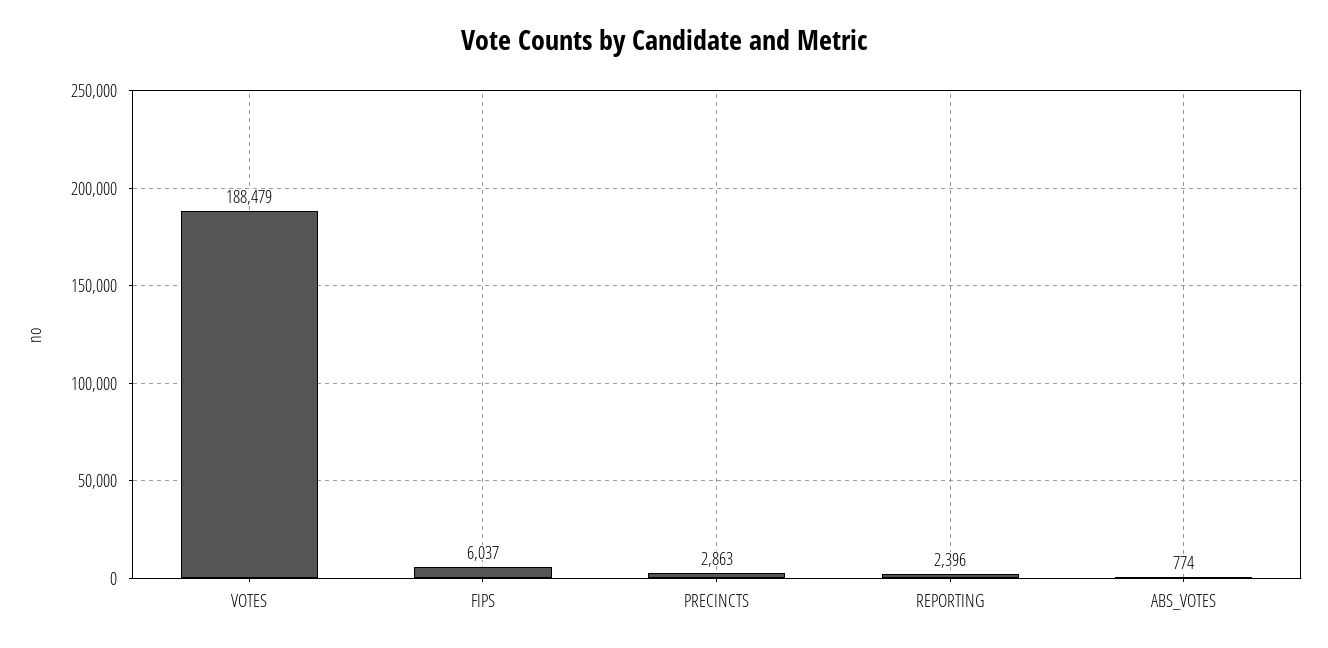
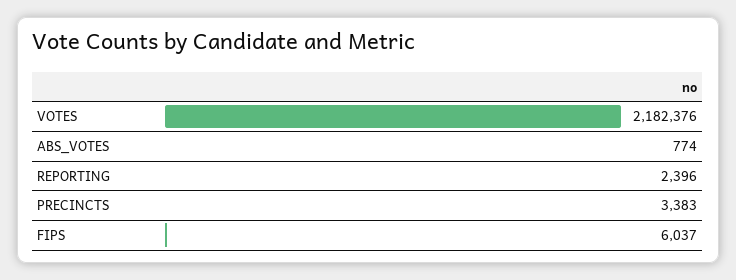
VOTES: 188479 -> 2182376
PRECINCTS: 2863 -> 3383

